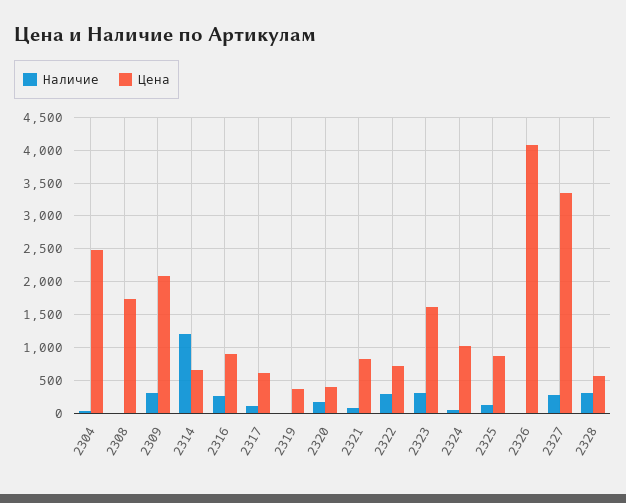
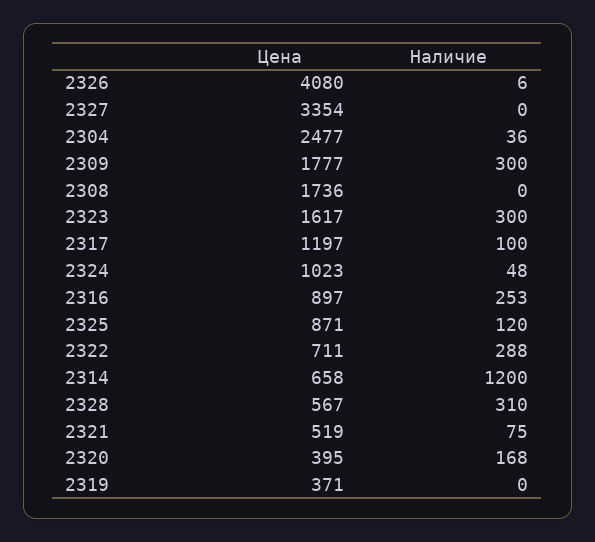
Цена, 2309: 2100 -> 1777
Цена, 2317: 600 -> 1197
Цена, 2321: 800 -> 519
Наличие, 2327: 300 -> 0

